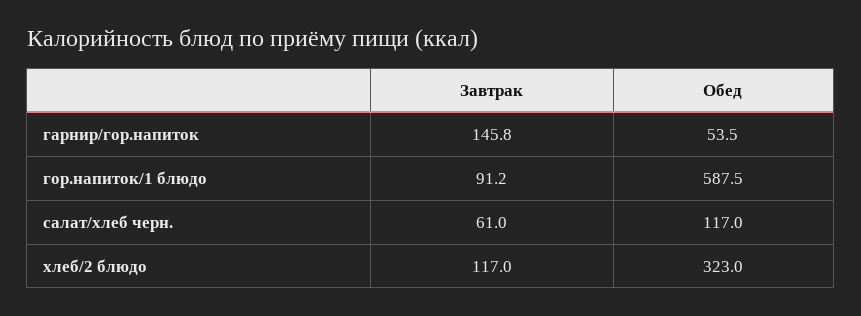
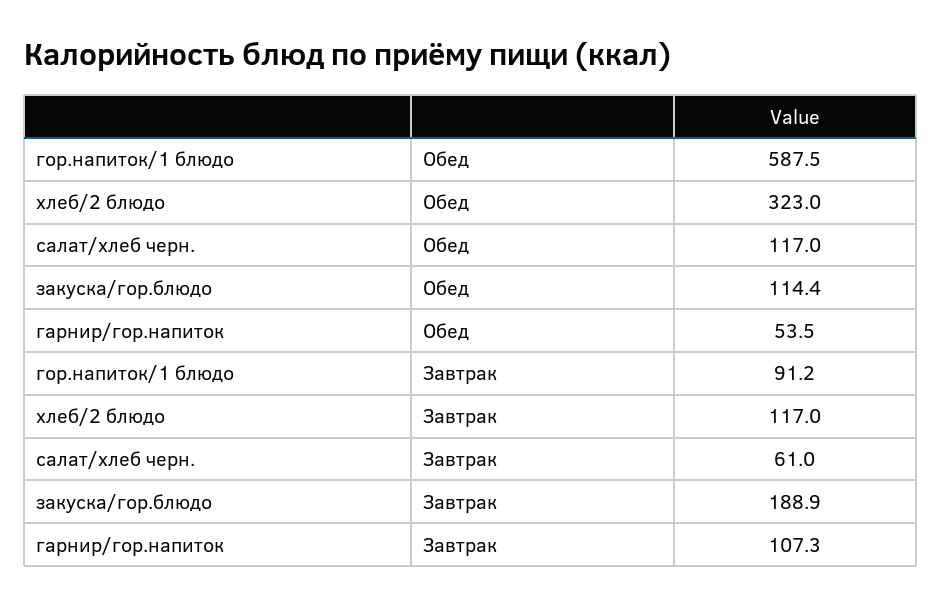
Завтрак, гарнир/гор.напиток: 145.8 -> 107.3
Обед, закуска/гор.блюдо: none -> 114.4
Завтрак, закуска/гор.блюдо: none -> 188.9

